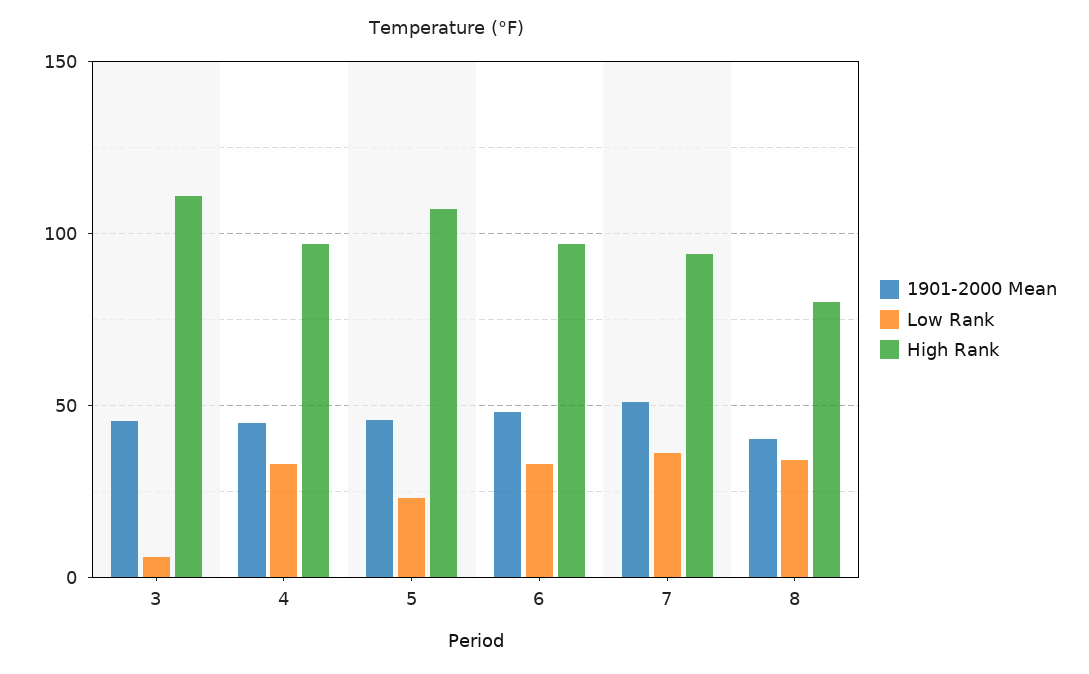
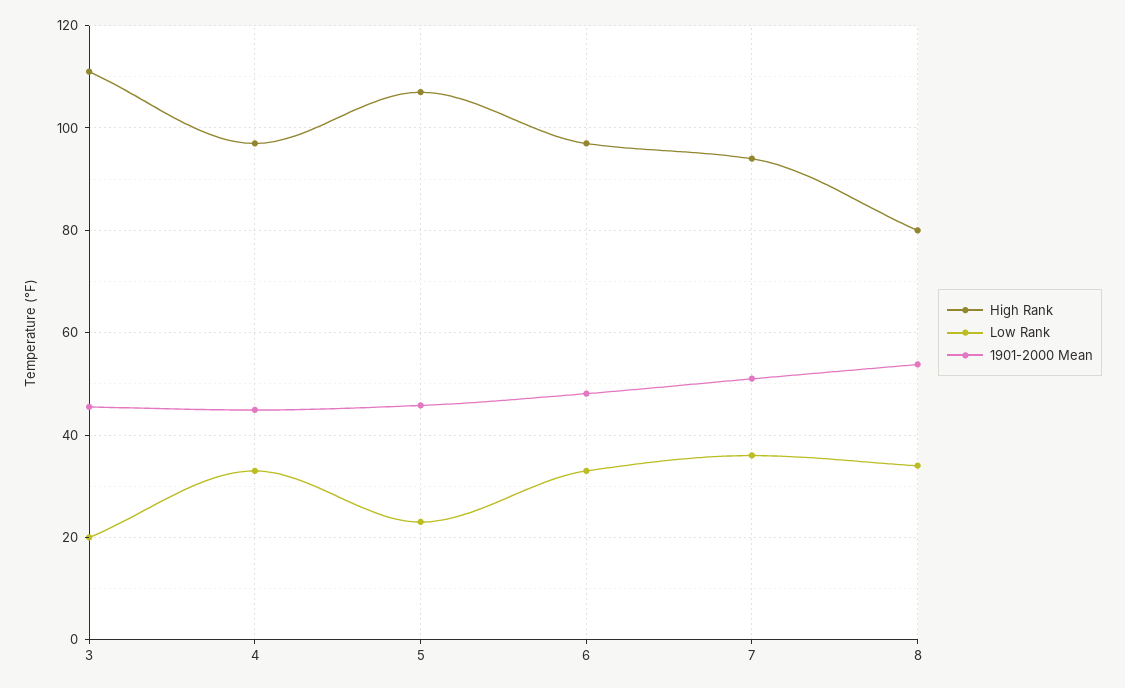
Low Rank, 3: 5 -> 20
1901-2000 Mean, 8: 40 -> 54

